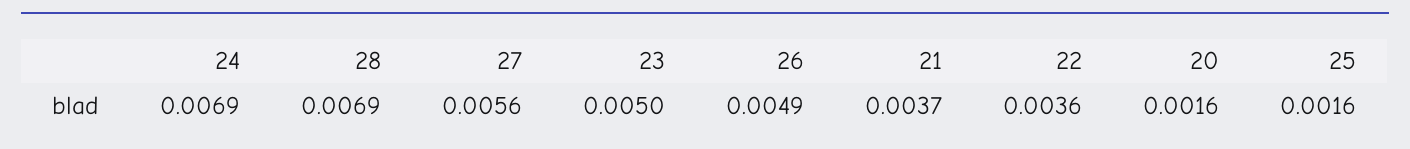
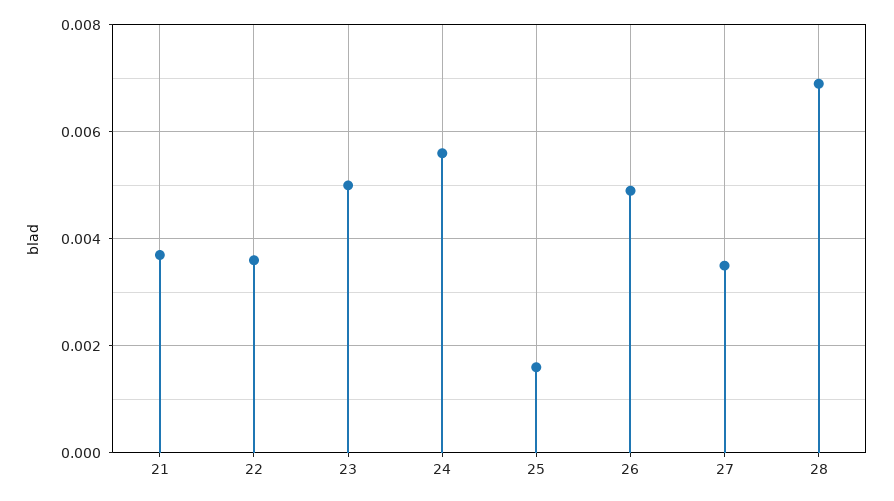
24: 0.0069 -> 0.0055
27: 0.0056 -> 0.0035
20: 0.0016 -> none

